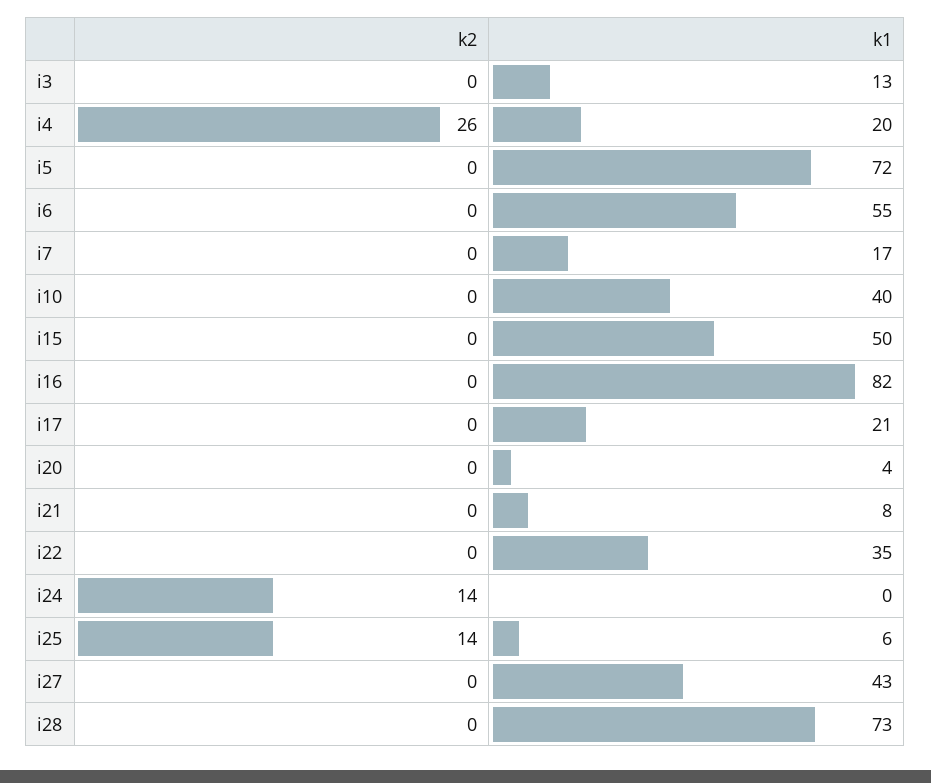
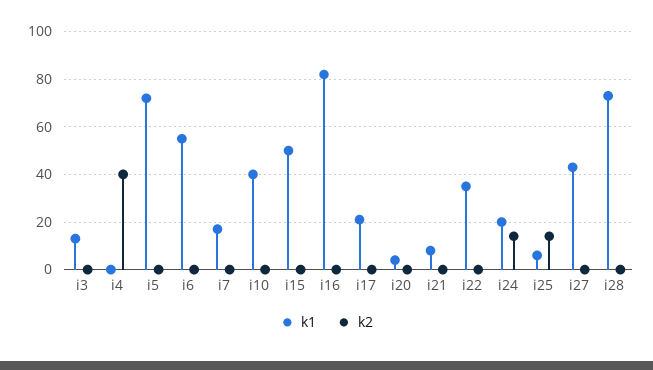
k2, i4: 26 -> 40
k1, i4: 20 -> 0
k1, i24: 0 -> 20

